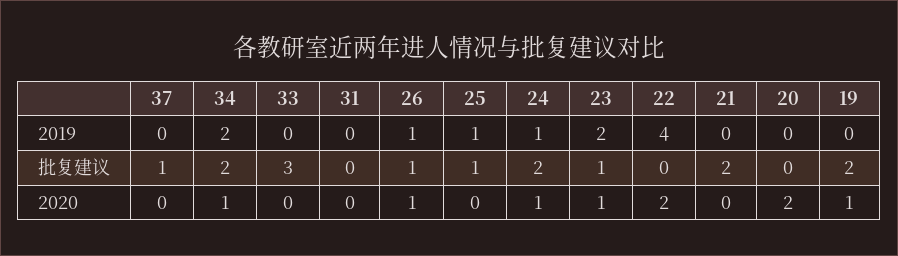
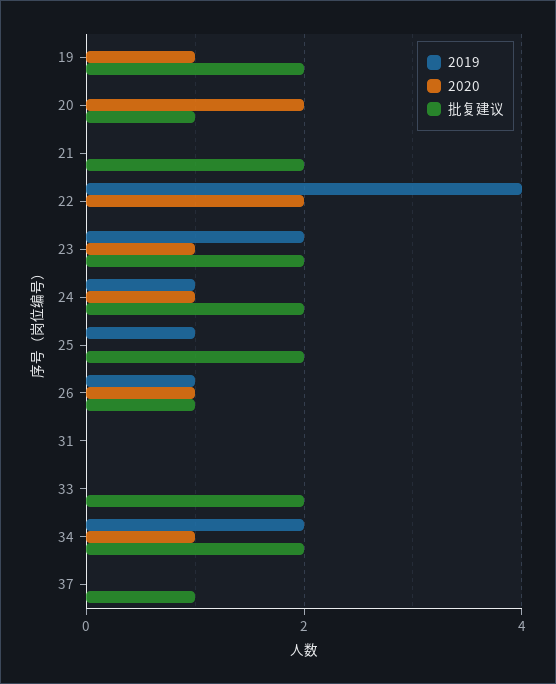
批复建议, 33: 3 -> 2
批复建议, 25: 1 -> 2
批复建议, 23: 1 -> 2
批复建议, 20: 0 -> 1

